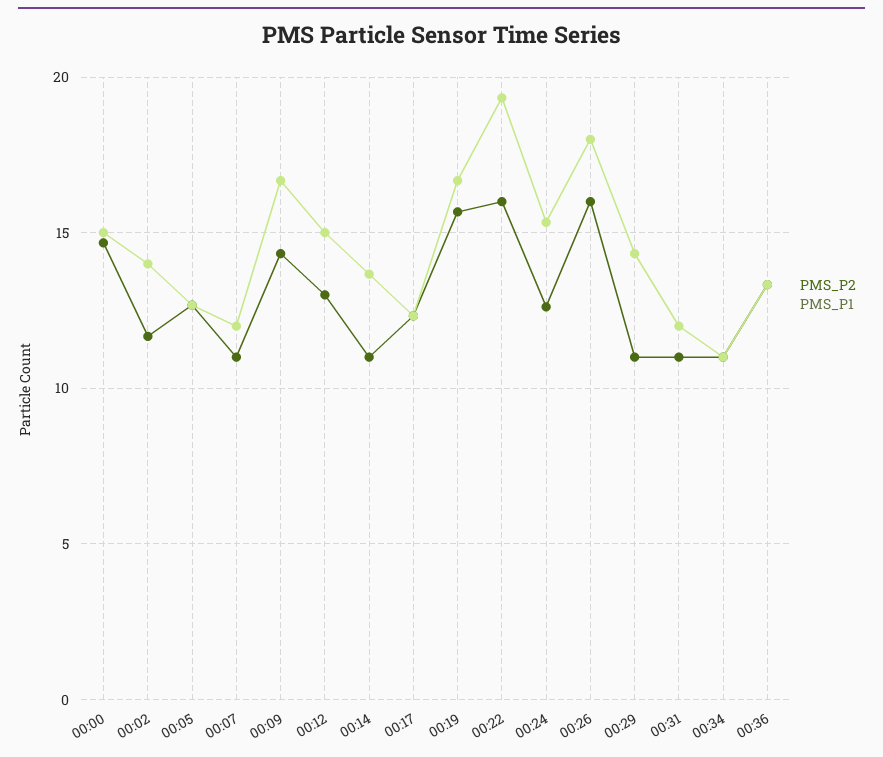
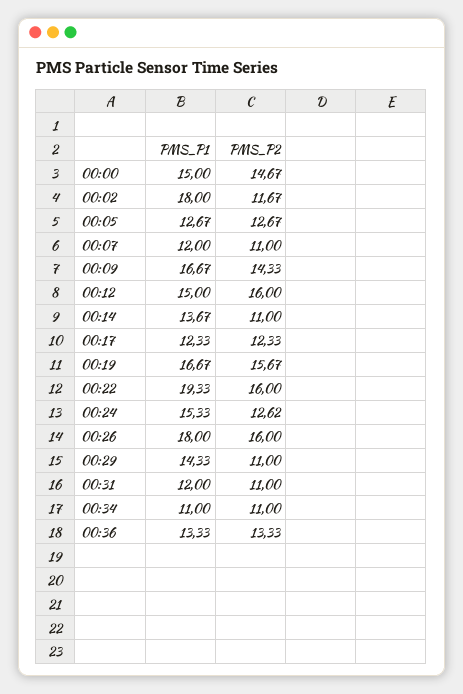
PMS_P1, 00:02: 14 -> 18
PMS_P2, 00:12: 13 -> 16

